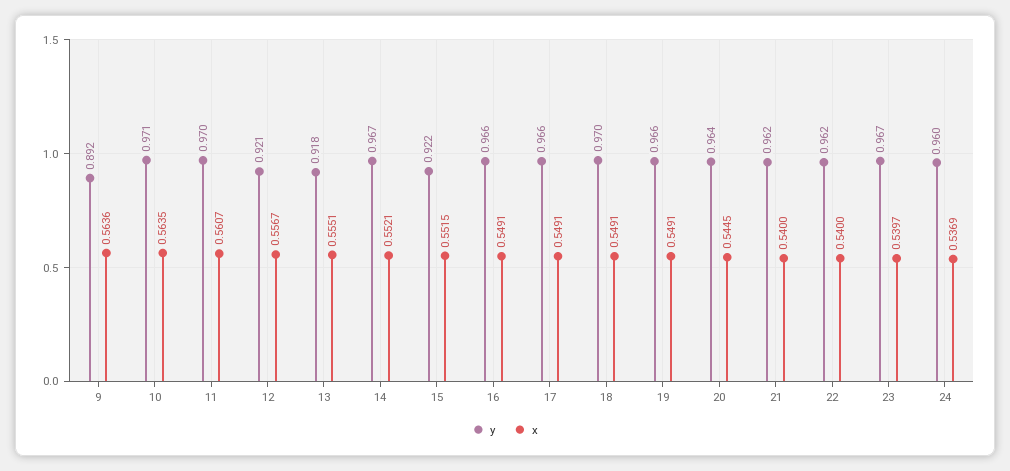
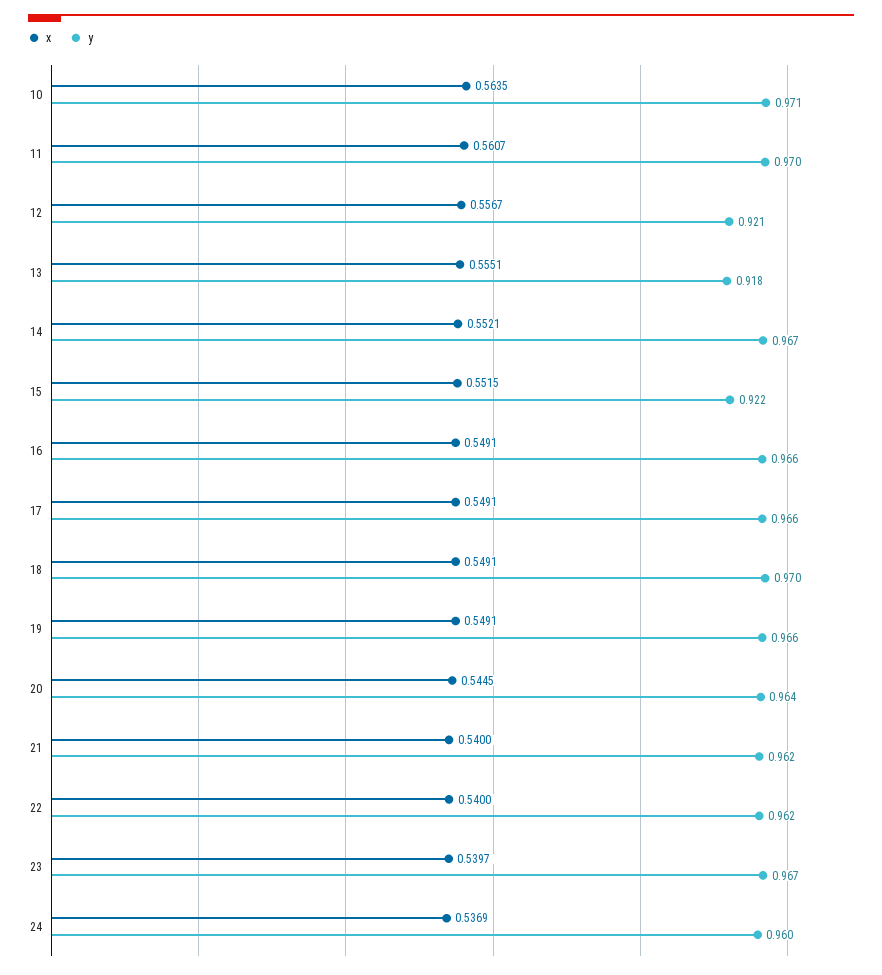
y, 9: 0.892 -> none
x, 9: 0.5636 -> none

